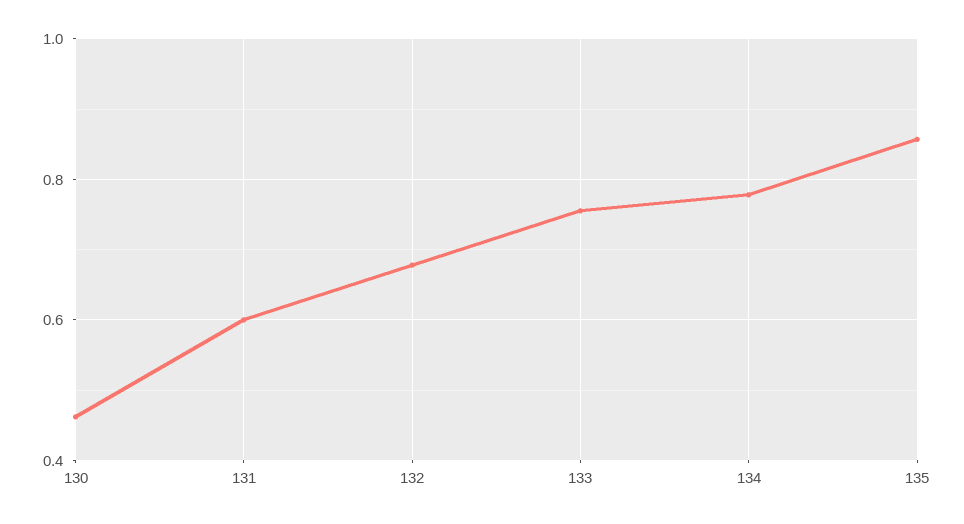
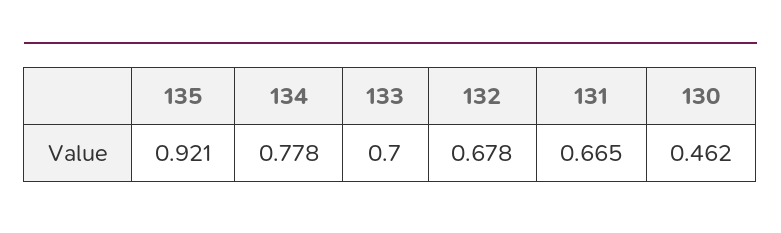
131: 0.6 -> 0.665
133: 0.76 -> 0.7
135: 0.86 -> 0.921

